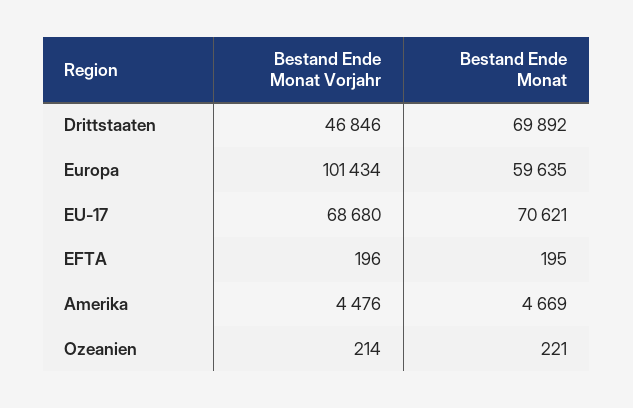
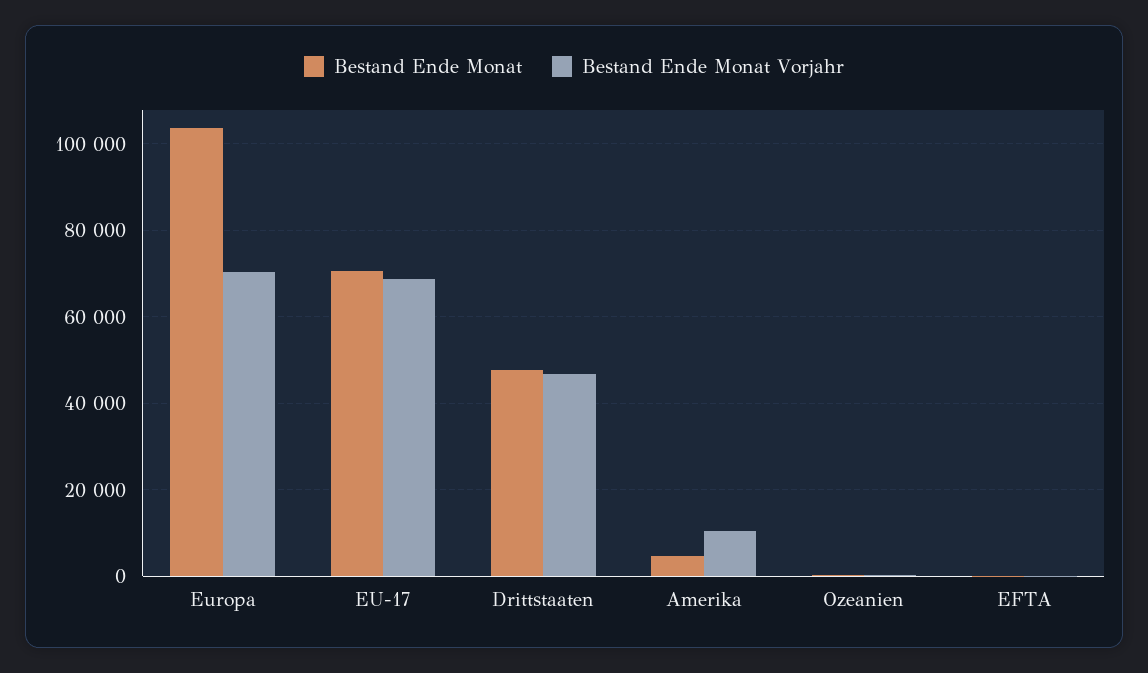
Bestand Ende Monat, Drittstaaten: 69892 -> 48000
Bestand Ende Monat Vorjahr, Europa: 101434 -> 70000
Bestand Ende Monat, Europa: 59635 -> 104000
Bestand Ende Monat Vorjahr, Amerika: 4476 -> 10000

